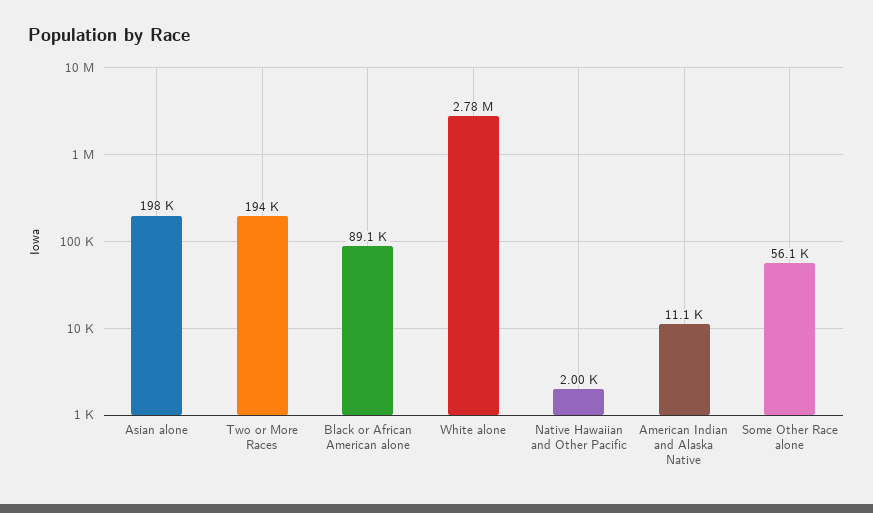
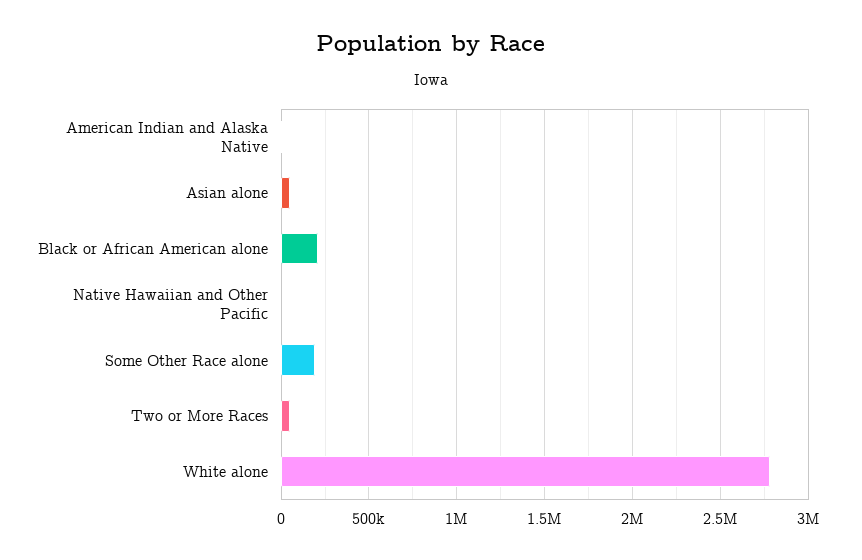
Asian alone: 198000 -> 50000
Two or More Races: 194000 -> 50000
Black or African American alone: 89100 -> 200000
Some Other Race alone: 56100 -> 200000

